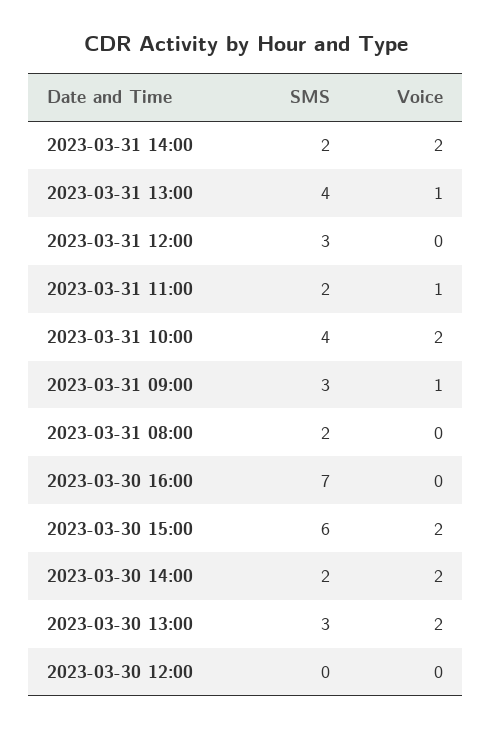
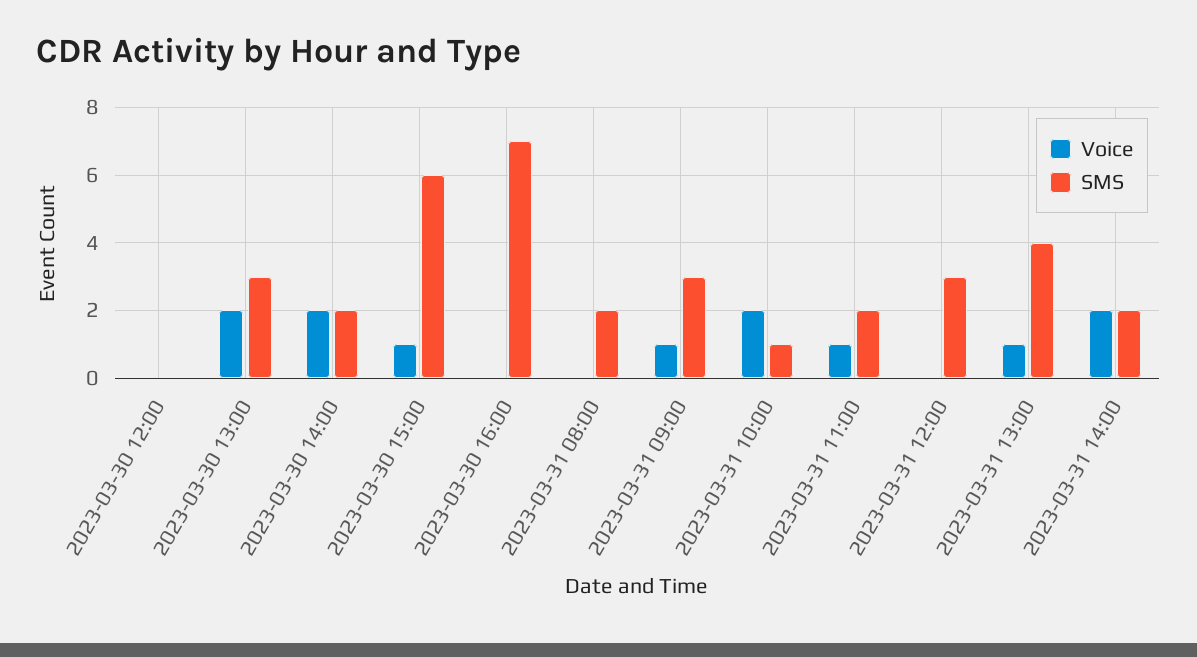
SMS, 2023-03-31 10:00: 4 -> 1
Voice, 2023-03-30 15:00: 2 -> 1

